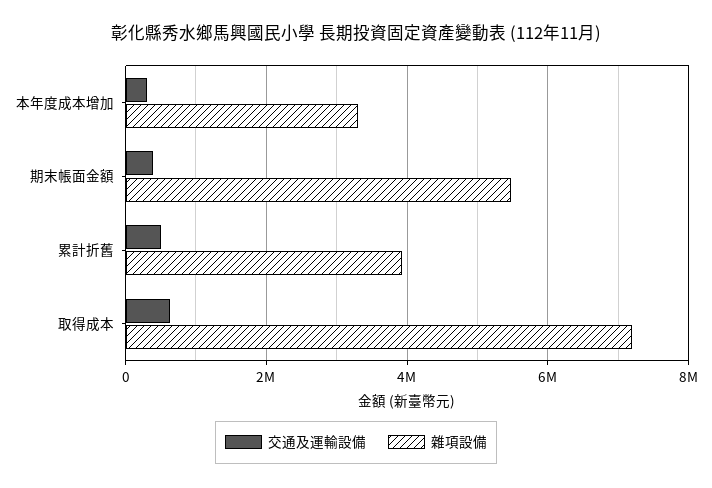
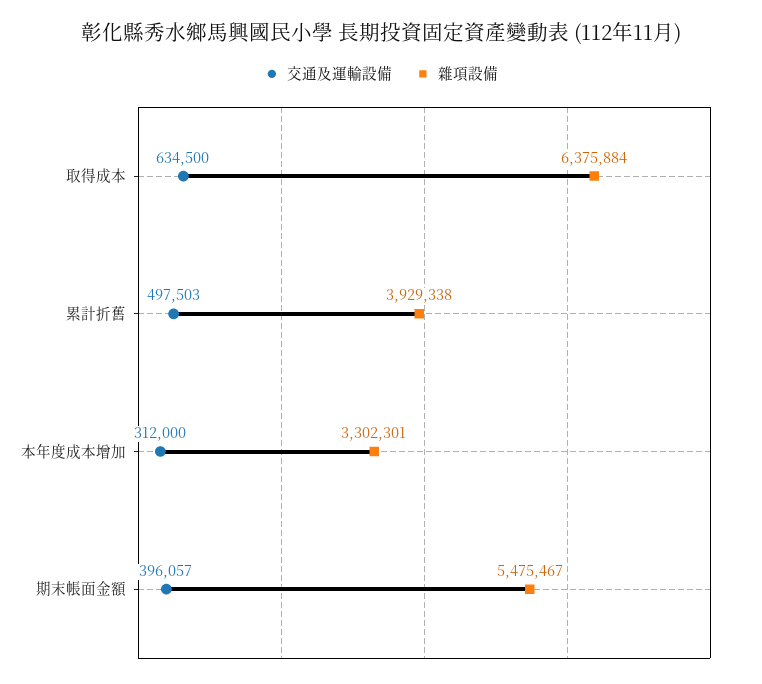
雜項設備, 取得成本: 7200000 -> 6375884

